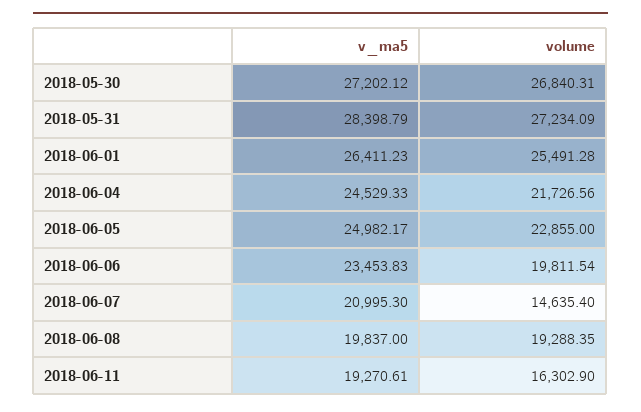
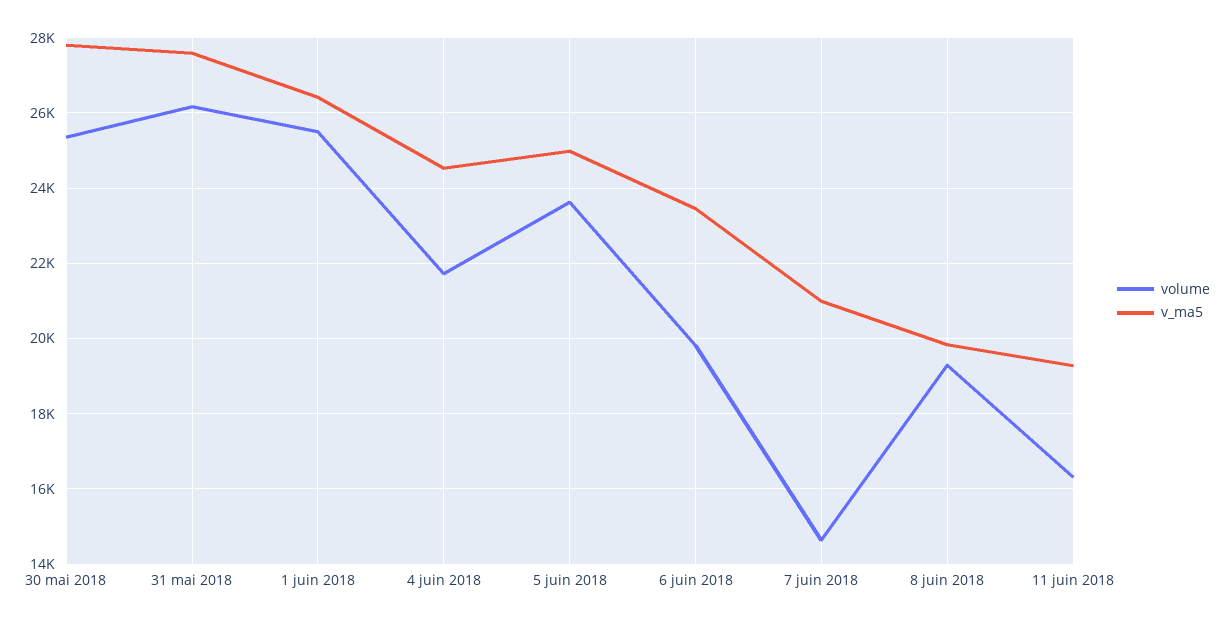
v_ma5, 2018-05-30: 27202.12 -> 27800
volume, 2018-05-30: 26840.31 -> 25400
v_ma5, 2018-05-31: 28398.79 -> 27600
volume, 2018-05-31: 27234.09 -> 26200
volume, 2018-06-05: 22855 -> 23600

